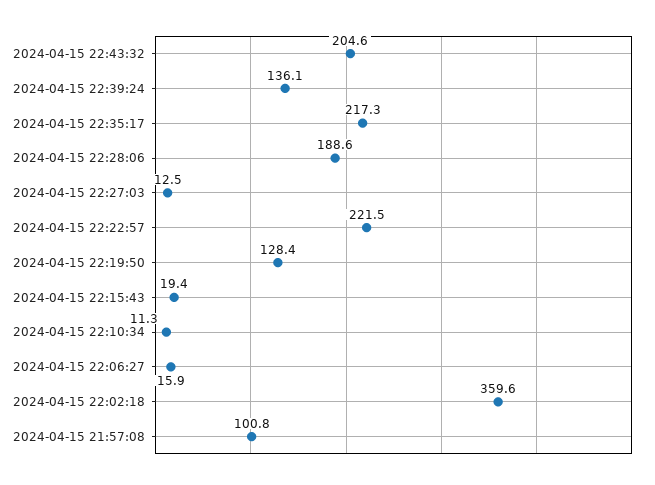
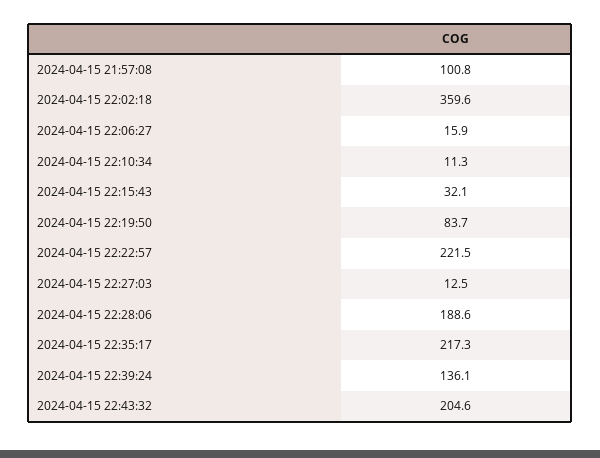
2024-04-15 22:19:50: 128.4 -> 83.7
2024-04-15 22:15:43: 19.4 -> 32.1

